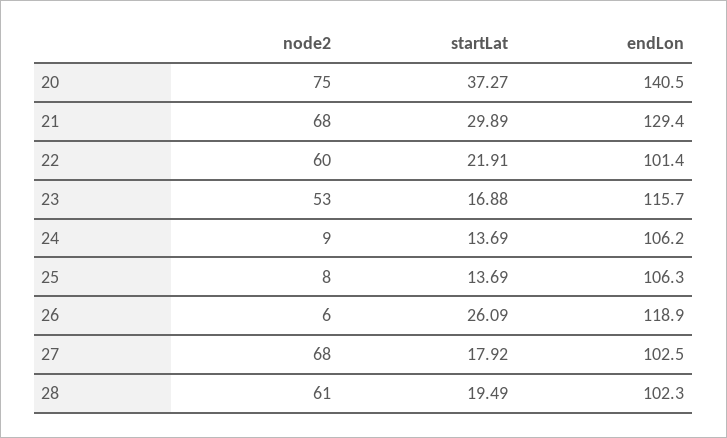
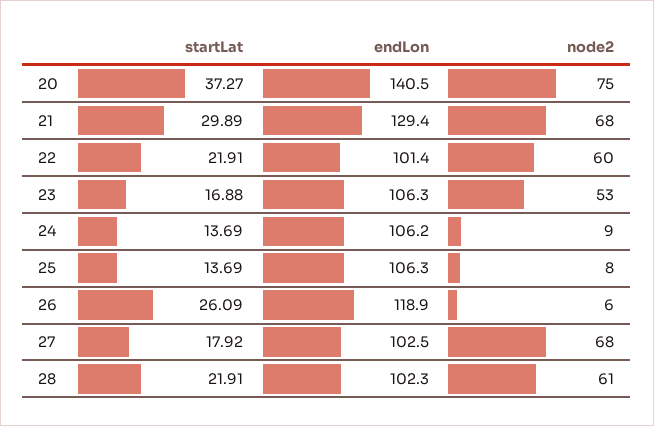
endLon, 23: 115.7 -> 106.3
startLat, 28: 19.49 -> 21.91

